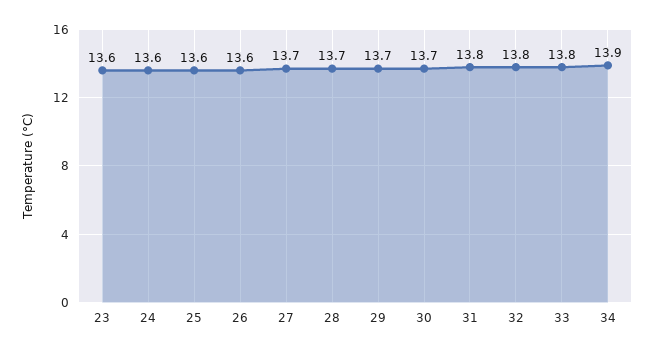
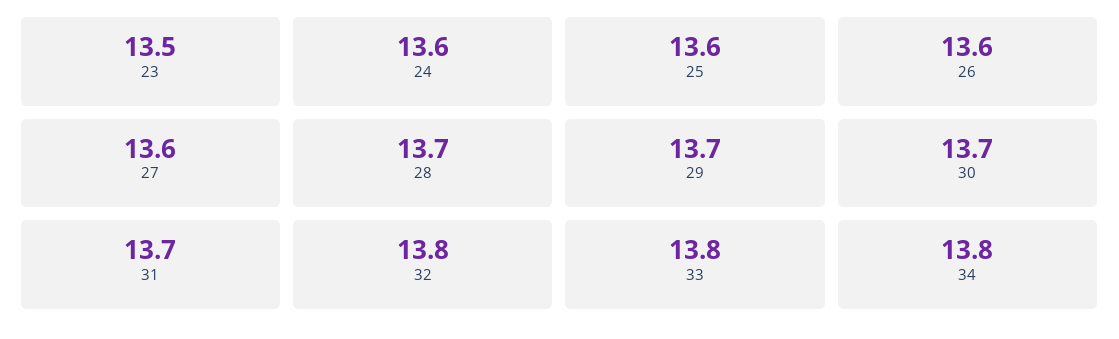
23: 13.6 -> 13.5
27: 13.7 -> 13.6
31: 13.8 -> 13.7
34: 13.9 -> 13.8

